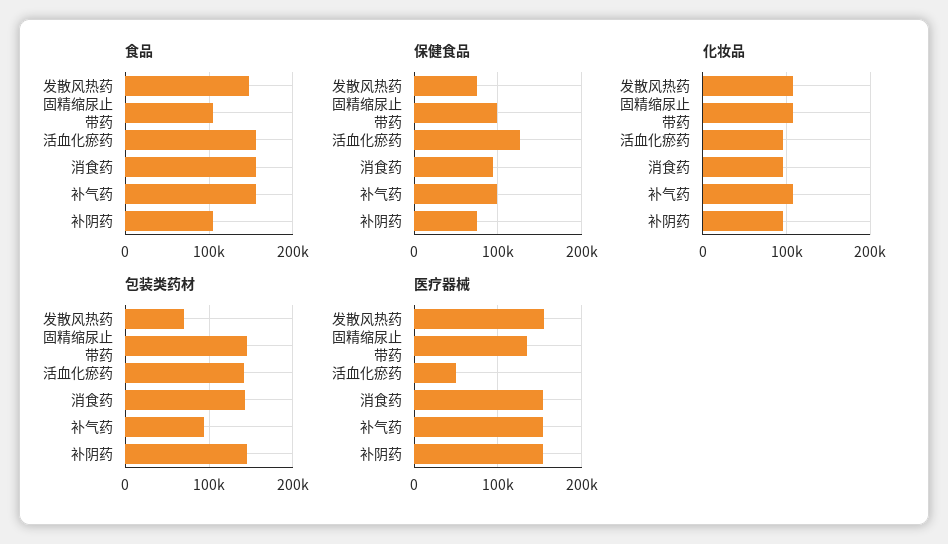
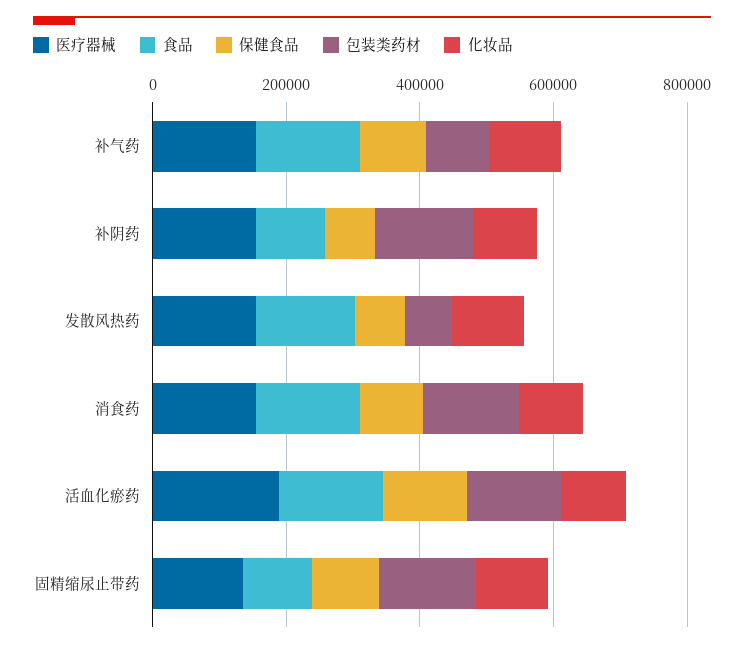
医疗器械, 活血化瘀药: 50000 -> 200000

